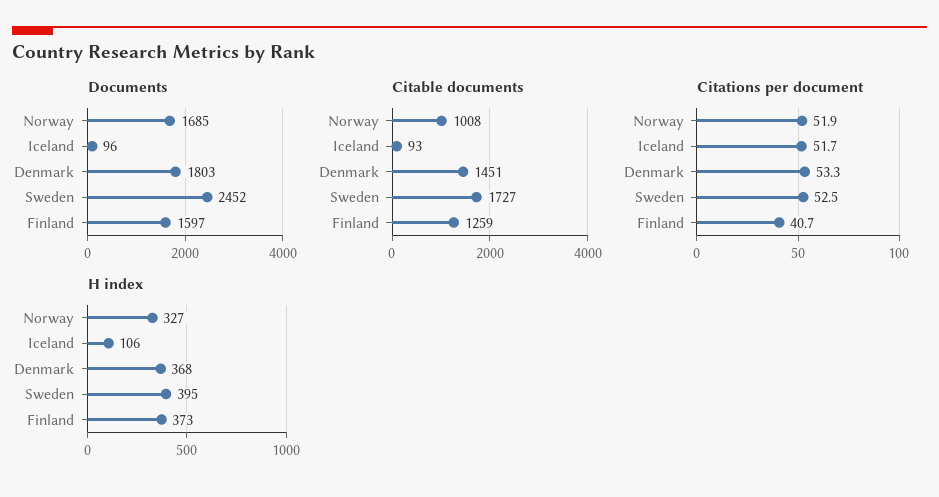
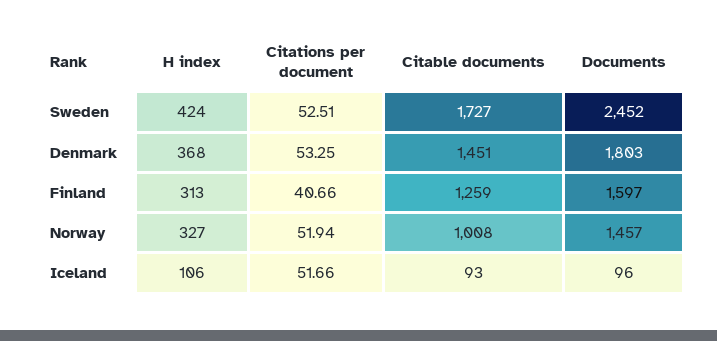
Documents, Norway: 1685 -> 1457
H index, Sweden: 395 -> 424
H index, Finland: 373 -> 313

